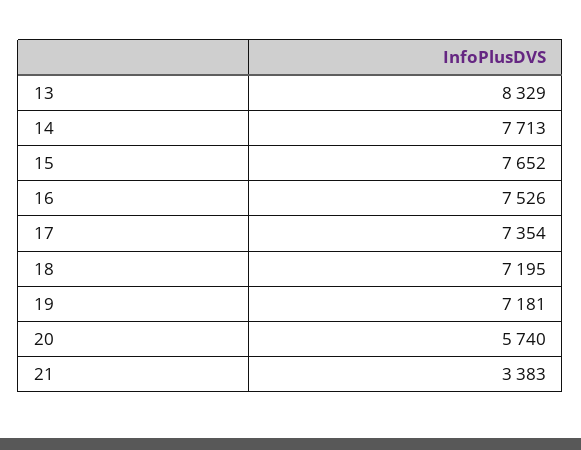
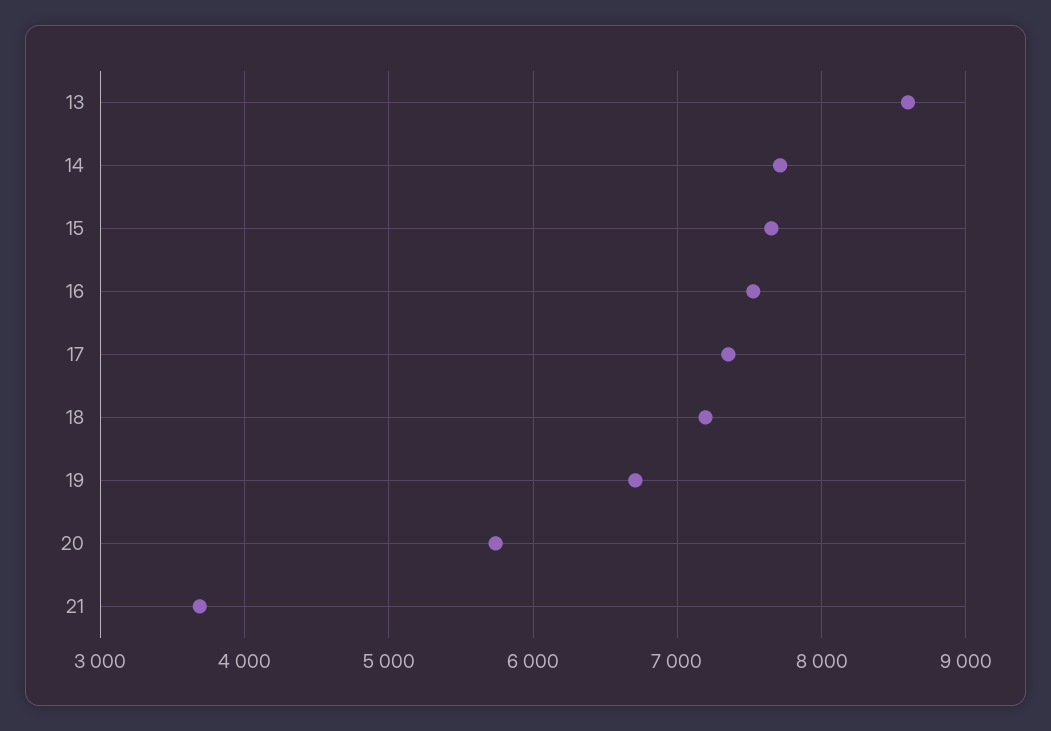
13: 8329 -> 8600
19: 7181 -> 6700
21: 3383 -> 3700

